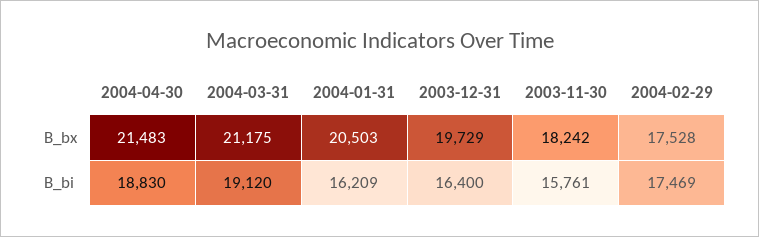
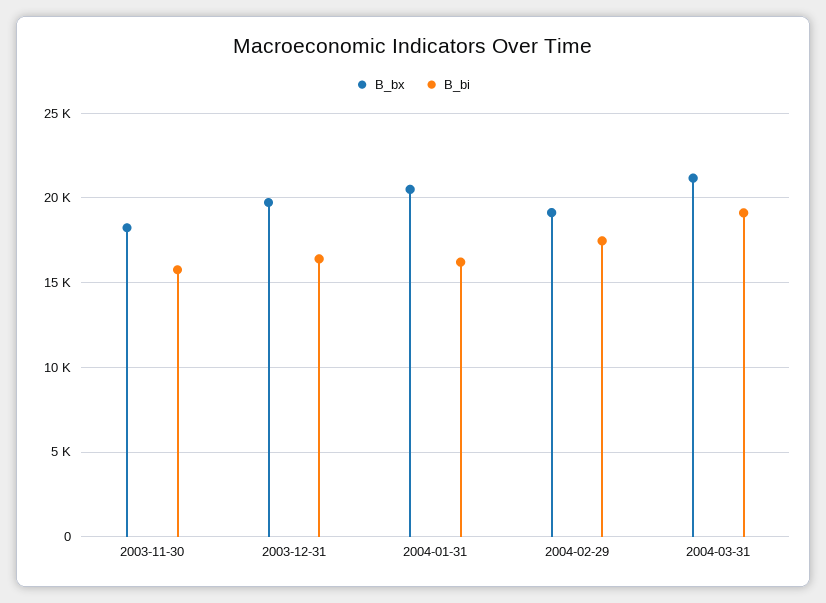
B_bx, 2004-04-30: 21483 -> none
B_bx, 2004-02-29: 17528 -> 19000
B_bi, 2004-04-30: 18830 -> none

